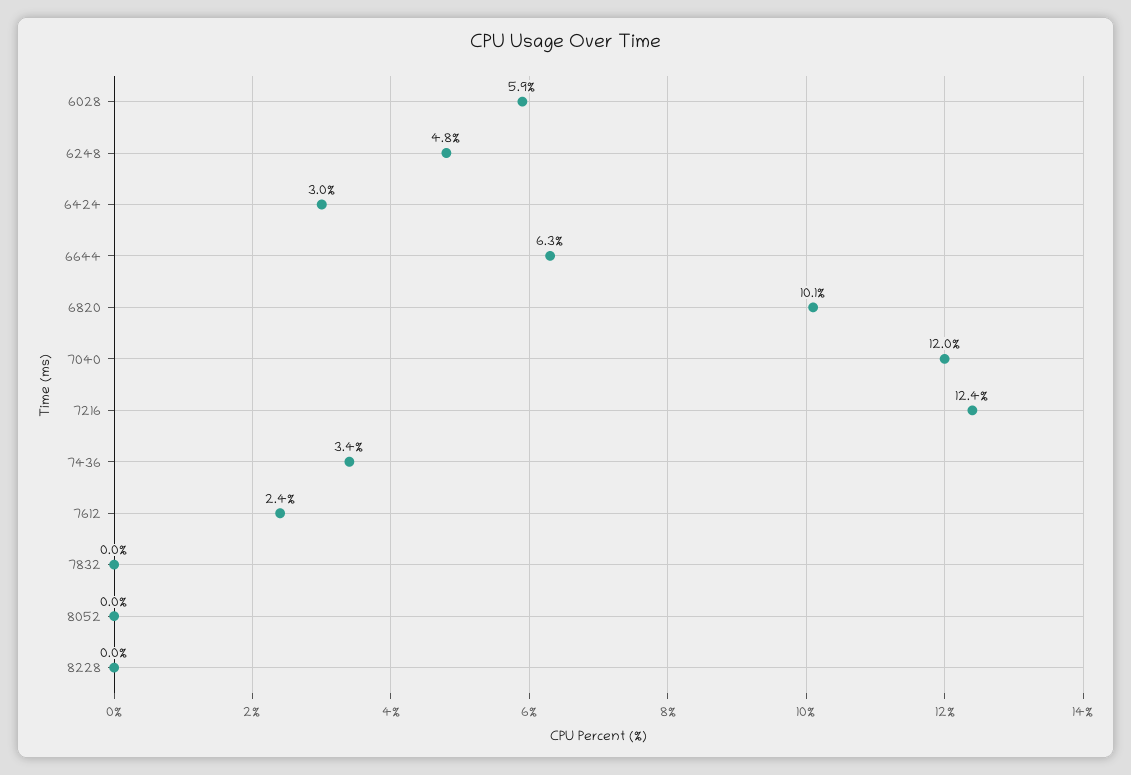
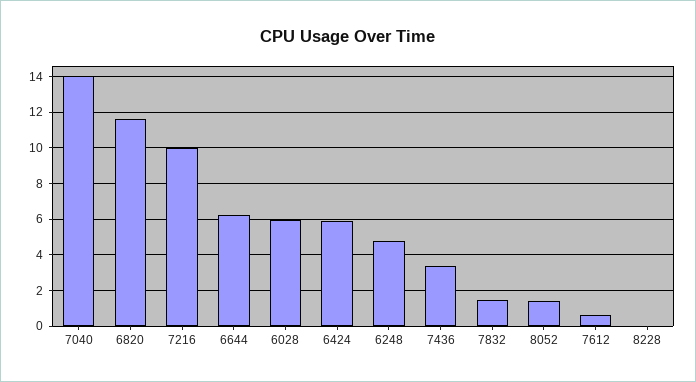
6424: 3 -> 6
6820: 10.1 -> 11.5
7040: 12 -> 14
7216: 12.4 -> 10
7612: 2.4 -> 0.5
7832: 0 -> 1.5
8052: 0 -> 1.5

